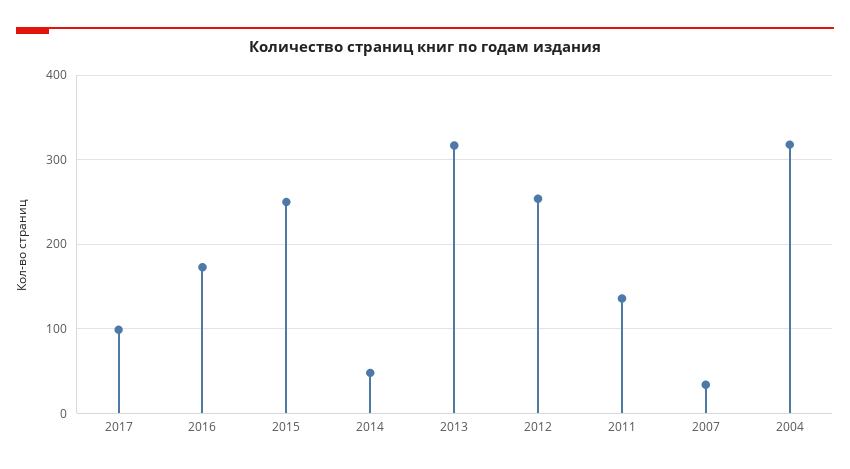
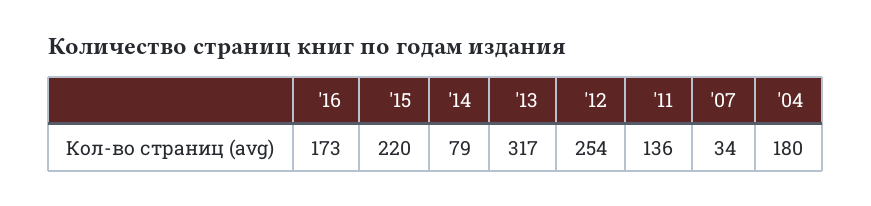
2017: 100 -> none
2015: 250 -> 220
2014: 50 -> 79
2004: 320 -> 180

